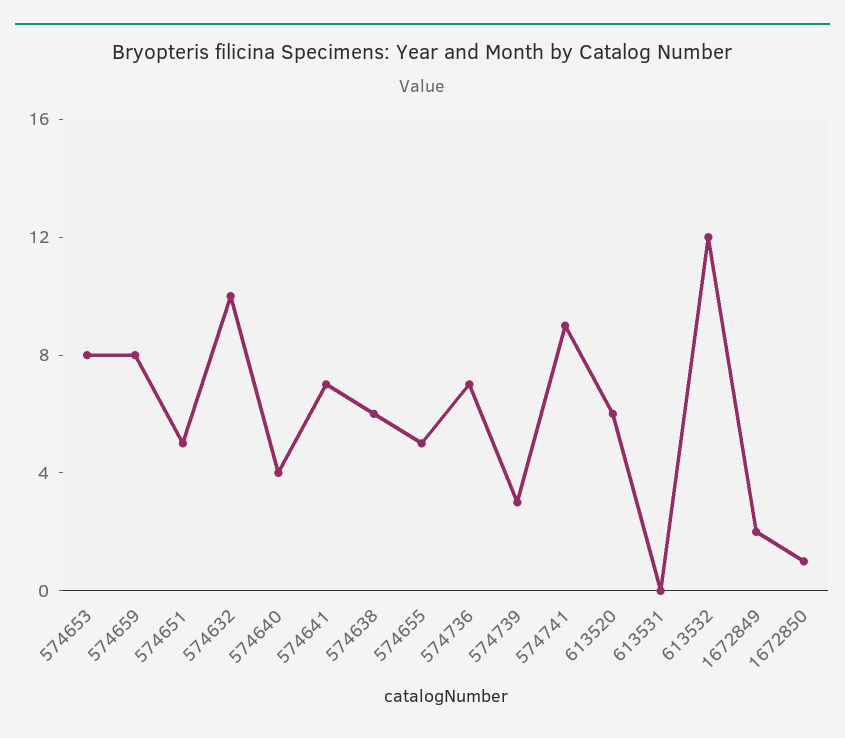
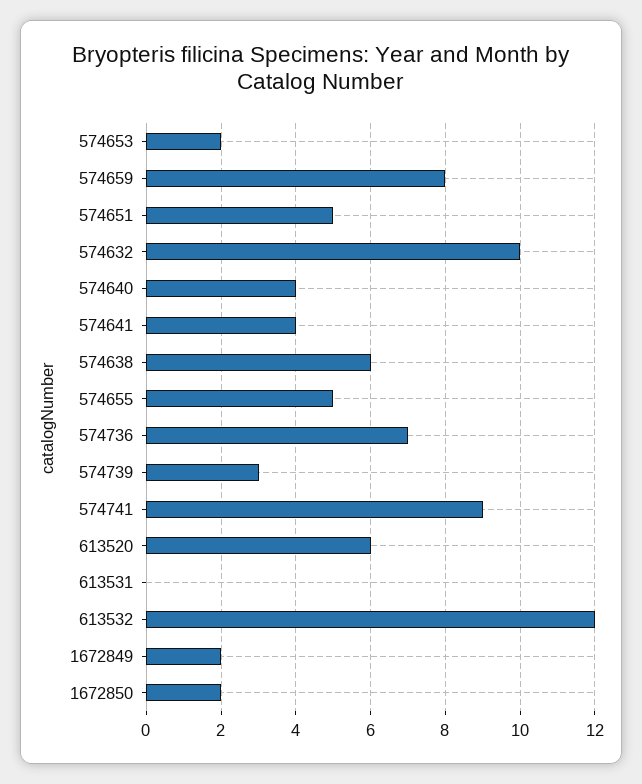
574653: 8 -> 2
574641: 7 -> 4
1672850: 1 -> 2

